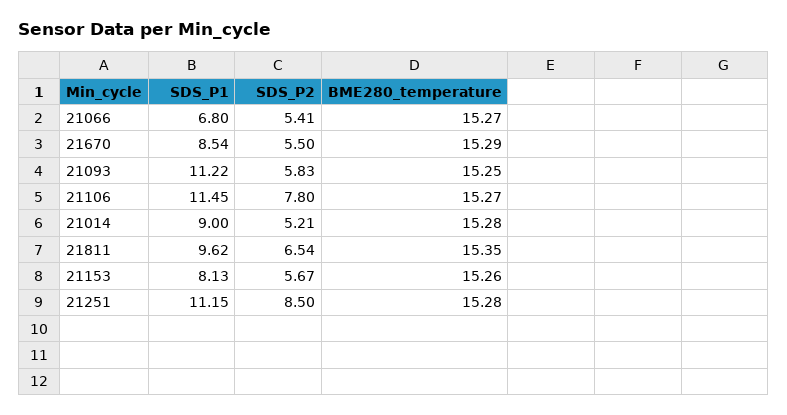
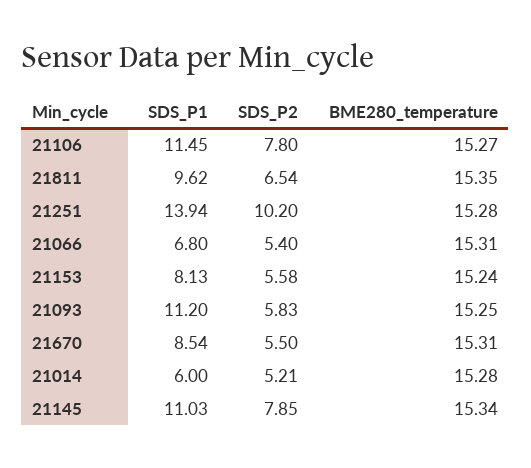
SDS_P2, 21066: 5.41 -> 5.4
BME280_temperature, 21066: 15.27 -> 15.31
BME280_temperature, 21670: 15.29 -> 15.31
SDS_P1, 21093: 11.22 -> 11.2
SDS_P1, 21014: 9 -> 6
SDS_P2, 21153: 5.67 -> 5.58
BME280_temperature, 21153: 15.26 -> 15.24
SDS_P1, 21251: 11.15 -> 13.94
SDS_P2, 21251: 8.5 -> 10.2
SDS_P1, 21145: none -> 11.03
SDS_P2, 21145: none -> 7.85
BME280_temperature, 21145: none -> 15.34

